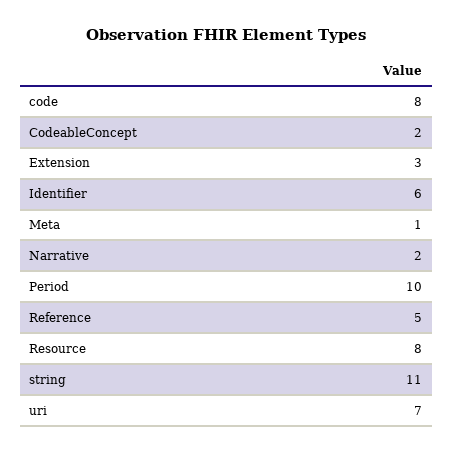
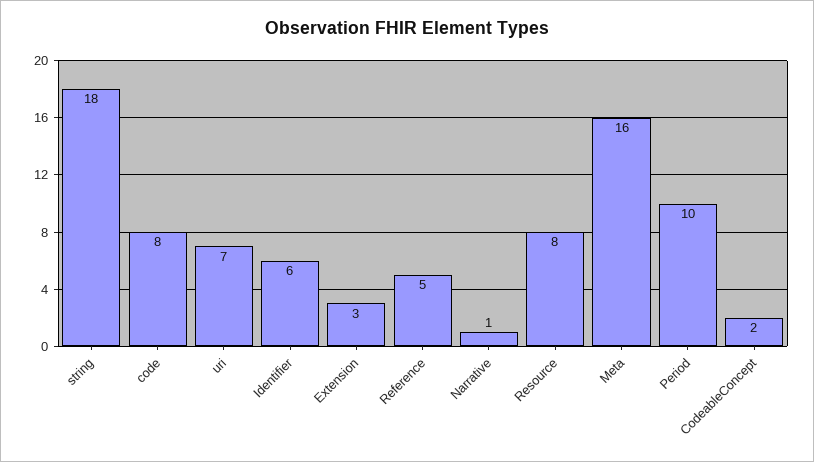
Meta: 1 -> 16
Narrative: 2 -> 1
string: 11 -> 18

